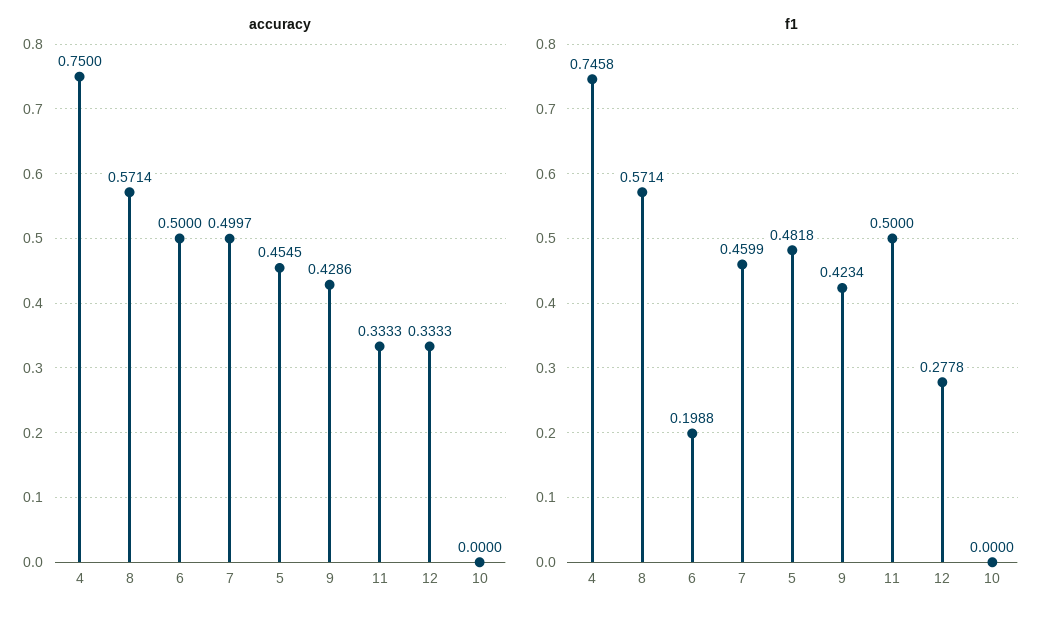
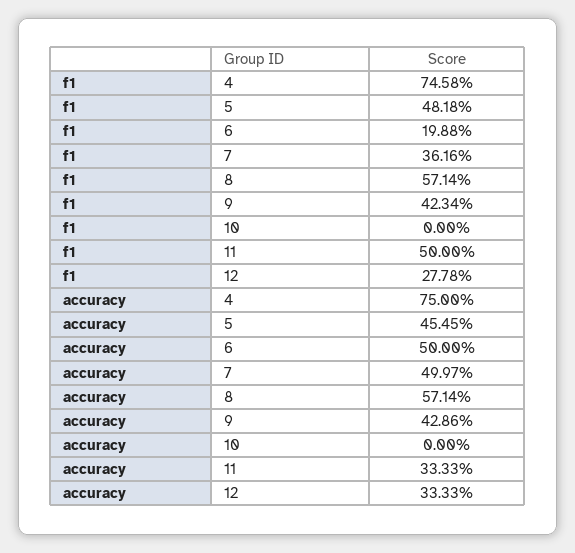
f1, 7: 0.4599 -> 0.3616

